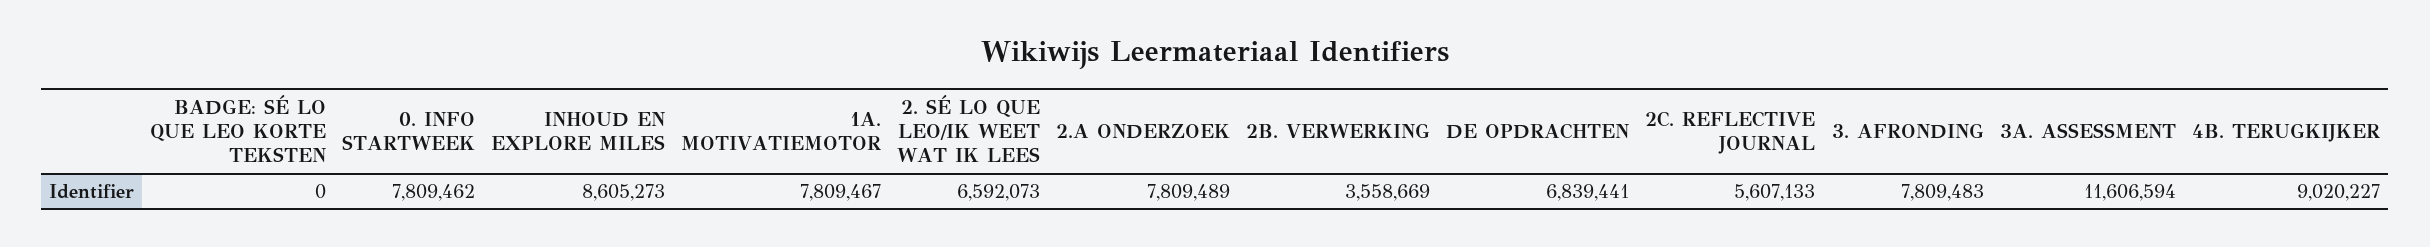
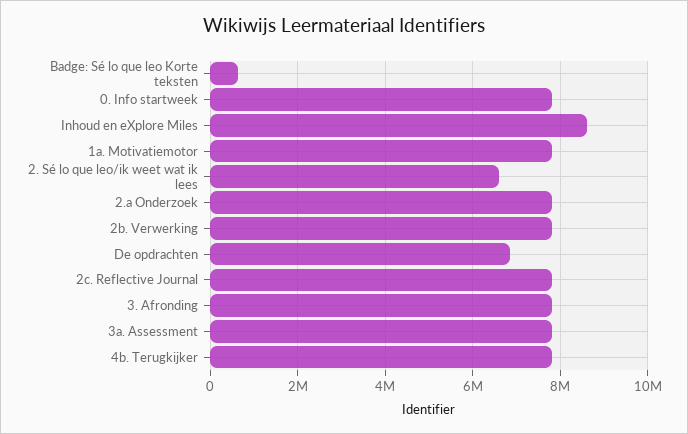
BADGE: SÉ LO QUE LEO KORTE TEKSTEN: 0 -> 600000
2B. VERWERKING: 3558669 -> 7800000
2C. REFLECTIVE JOURNAL: 5607133 -> 7800000
3A. ASSESSMENT: 11606594 -> 7800000
4B. TERUGKIJKER: 9020227 -> 7800000

